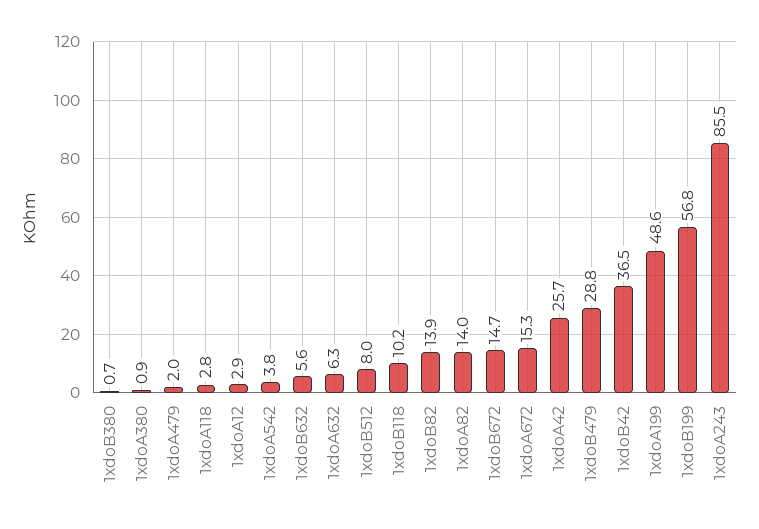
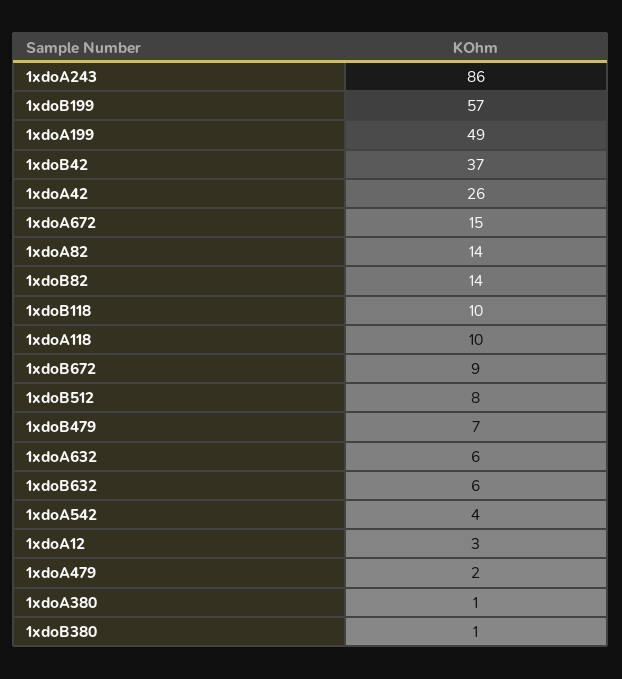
1xdoA118: 2.8 -> 10
1xdoB672: 14.7 -> 9
1xdoB479: 28.8 -> 7

